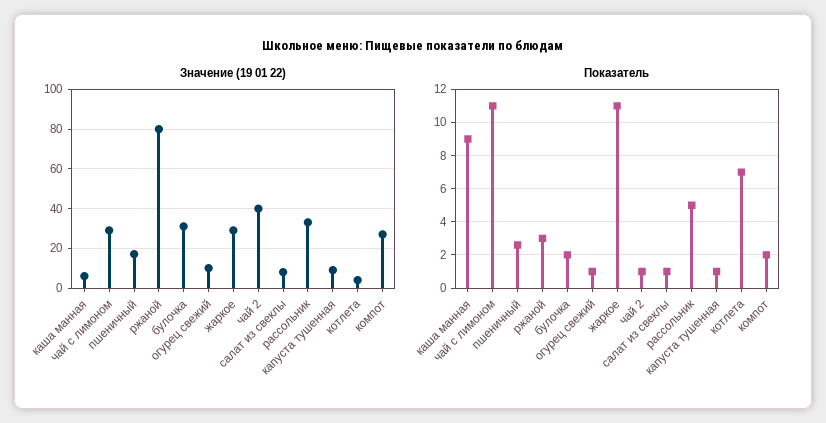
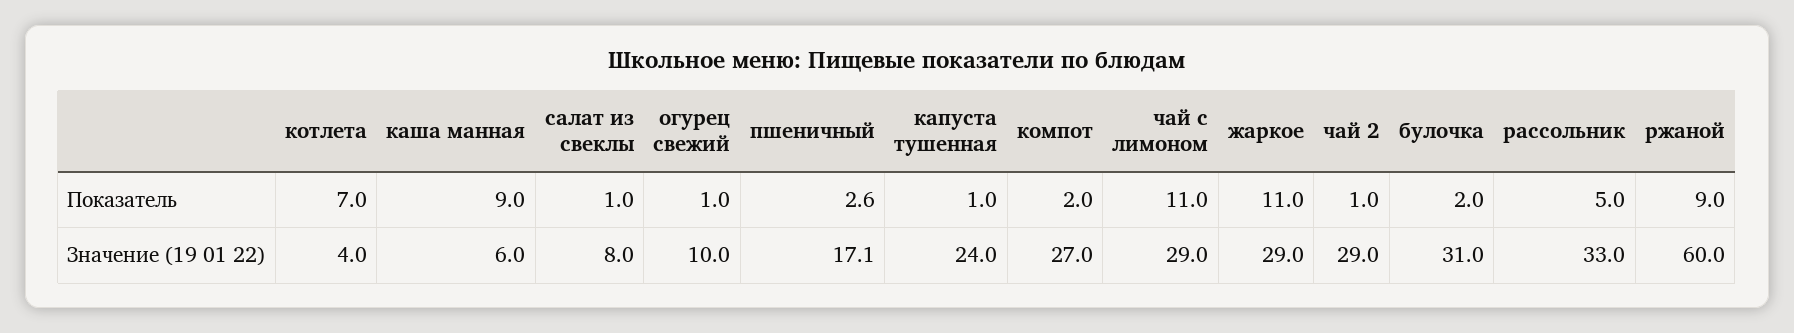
Значение (19 01 22), ржаной: 80 -> 60
Значение (19 01 22), чай 2: 40 -> 29
Значение (19 01 22), капуста тушенная: 10 -> 24
Показатель, ржаной: 3 -> 9

